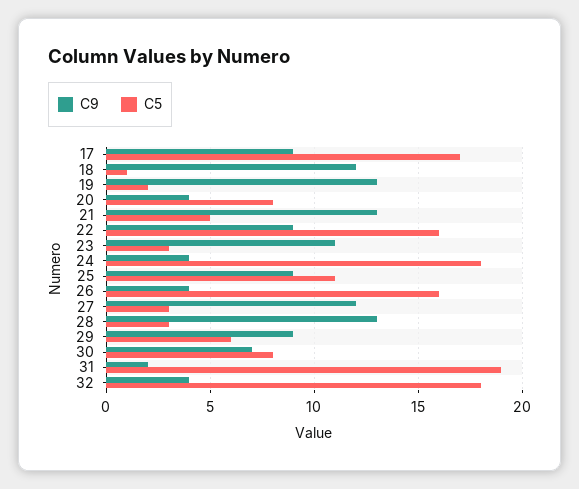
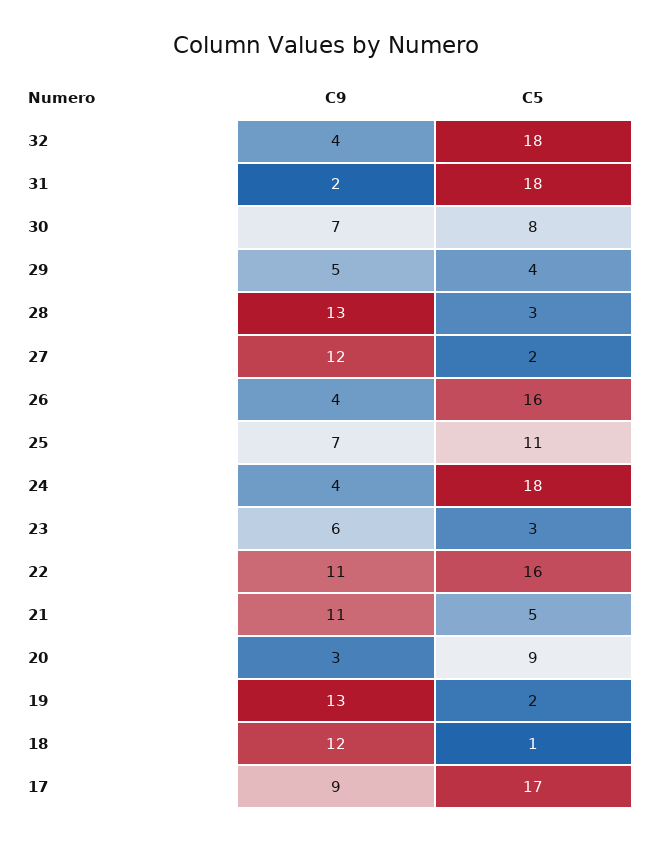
C9, 20: 4 -> 3
C5, 20: 8 -> 9
C9, 21: 13 -> 11
C9, 22: 9 -> 11
C9, 23: 11 -> 6
C9, 25: 9 -> 7
C5, 27: 3 -> 2
C9, 29: 9 -> 5
C5, 29: 6 -> 4
C5, 31: 19 -> 18

